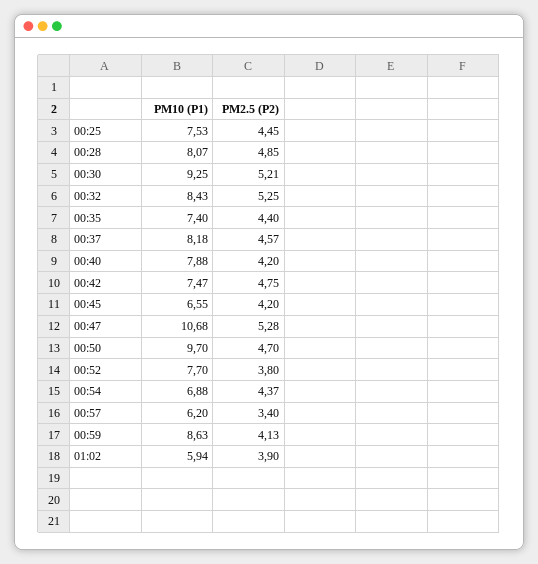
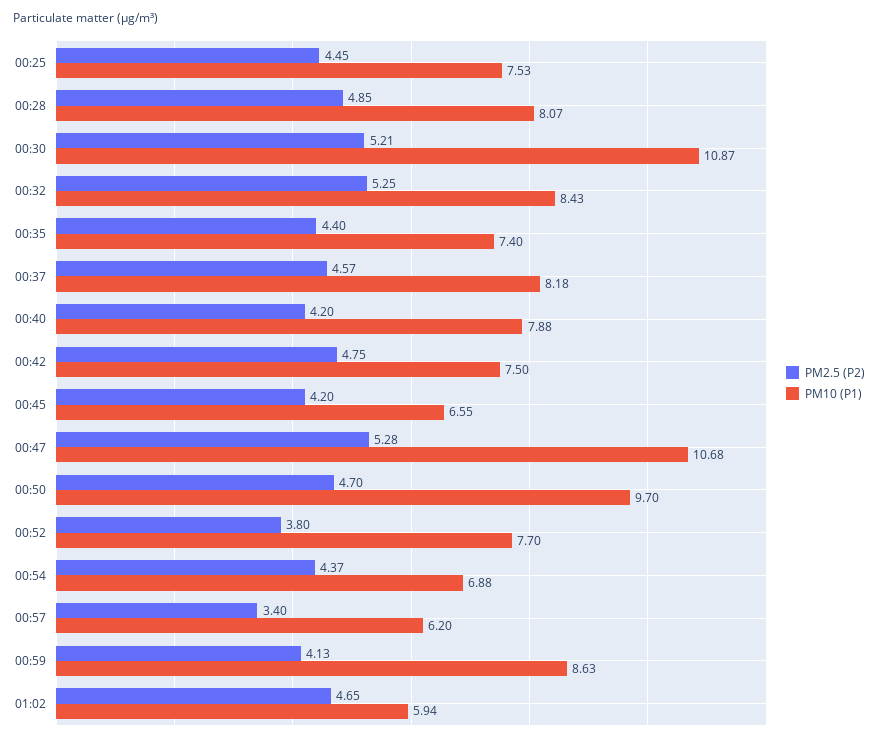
PM10 (P1), 00:30: 9.25 -> 10.87
PM10 (P1), 00:42: 7.47 -> 7.5
PM2.5 (P2), 01:02: 3.9 -> 4.65

